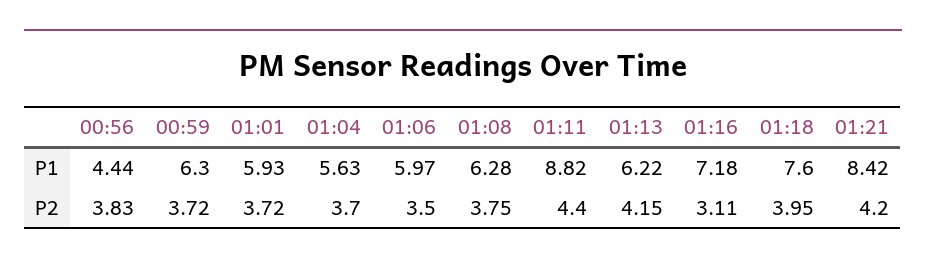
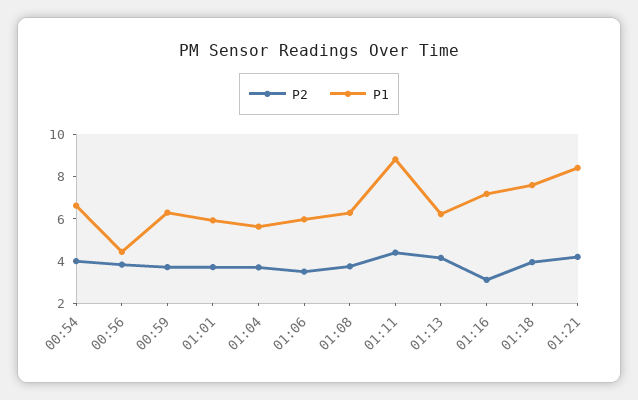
P2, 00:54: none -> 4
P1, 00:54: none -> 6.5

